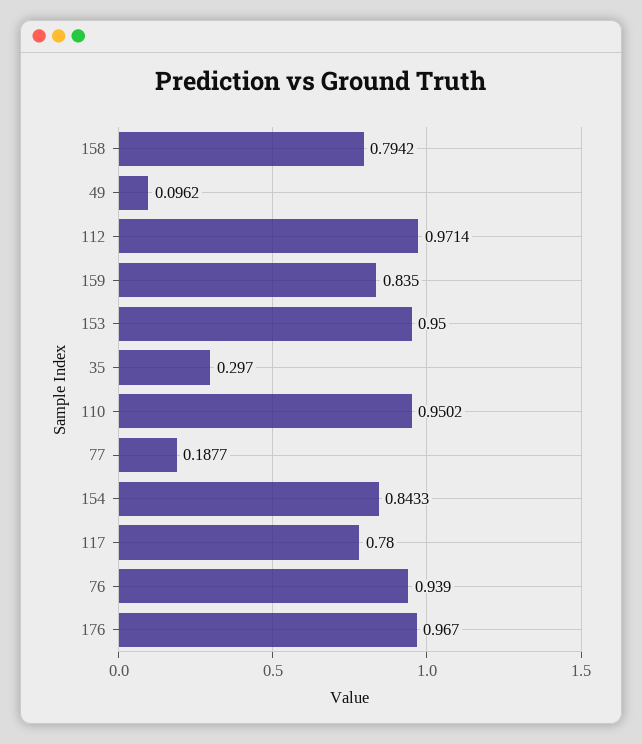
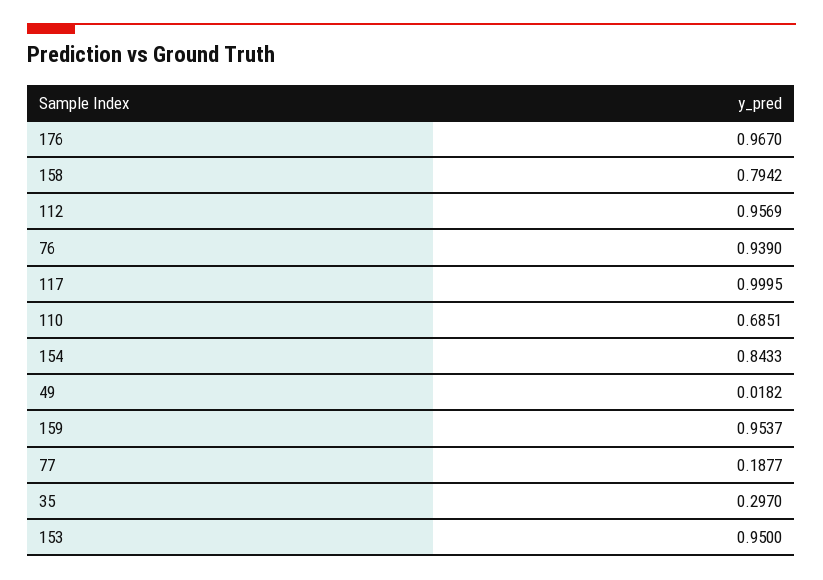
49: 0.0962 -> 0.0182
112: 0.9714 -> 0.9569
159: 0.835 -> 0.9537
110: 0.9502 -> 0.6851
117: 0.78 -> 0.9995

